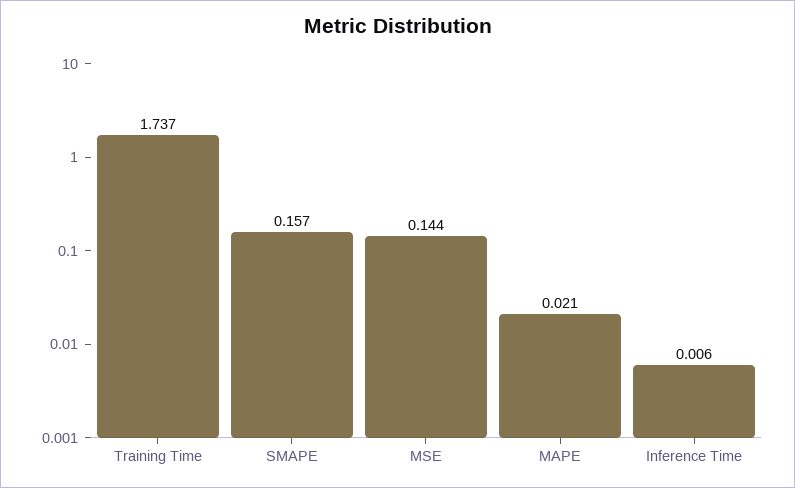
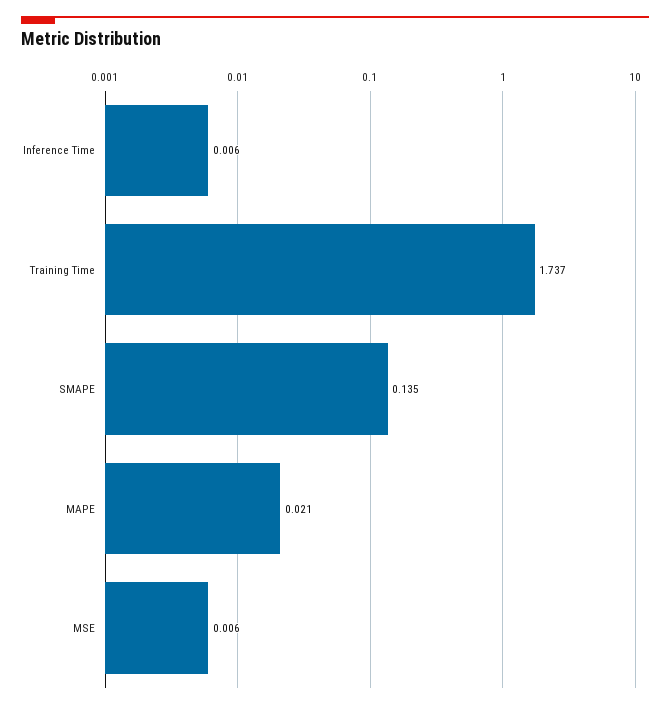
SMAPE: 0.157 -> 0.135
MSE: 0.144 -> 0.006

